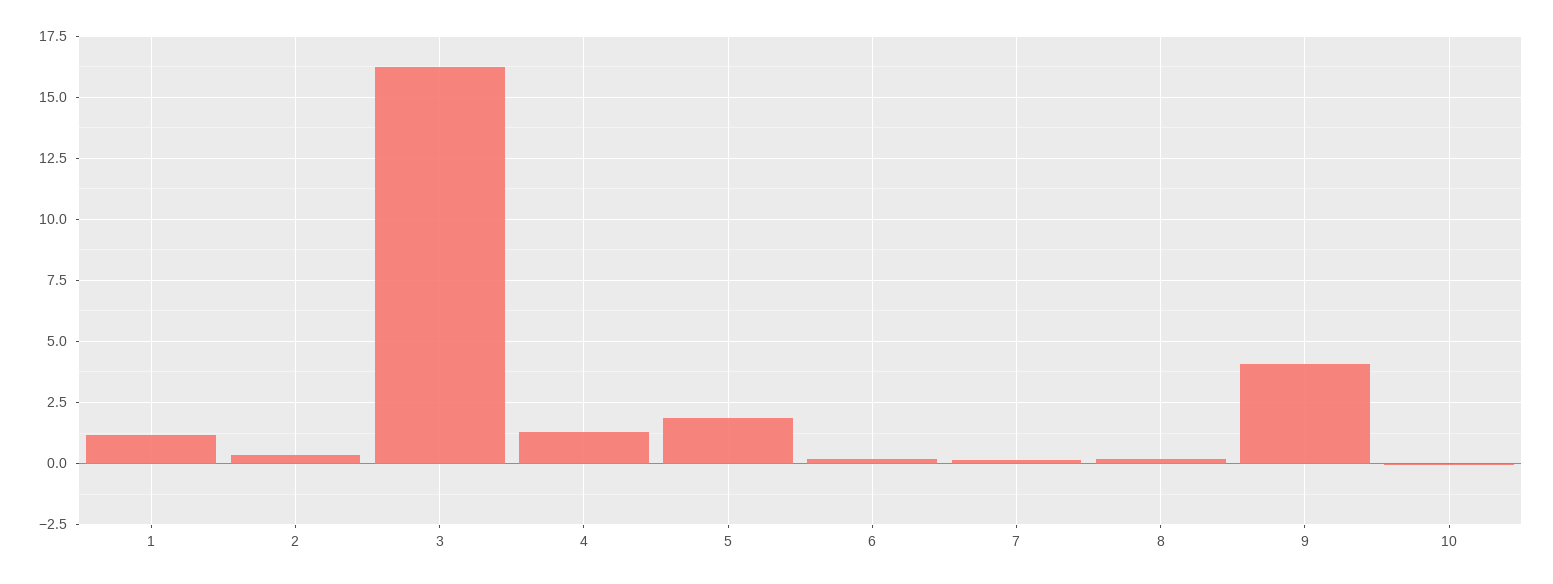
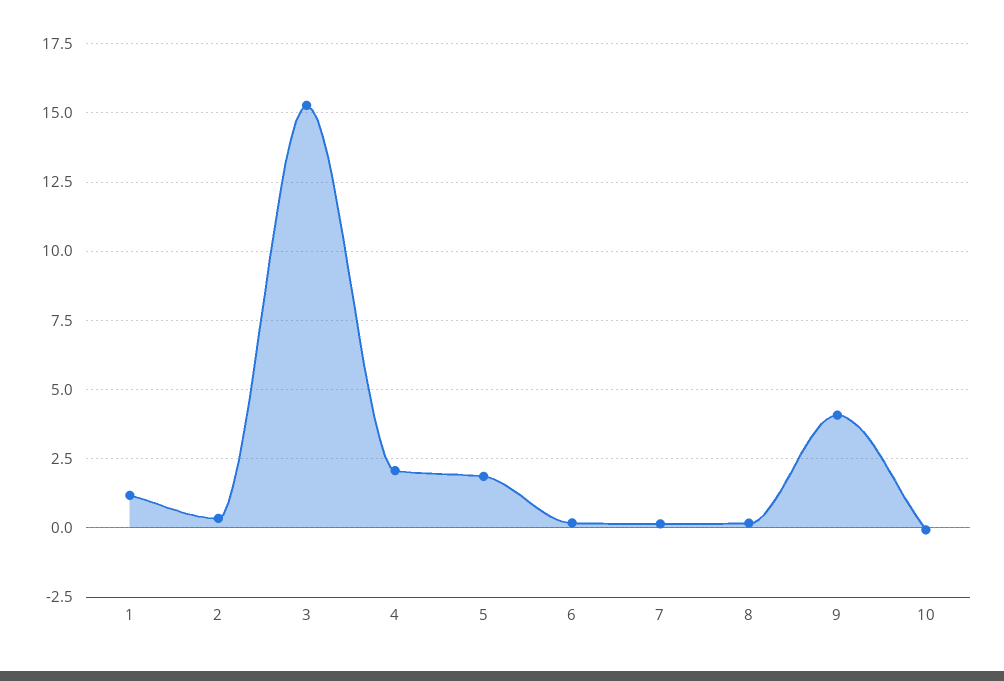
3: 16.25 -> 15.25
4: 1.25 -> 2

